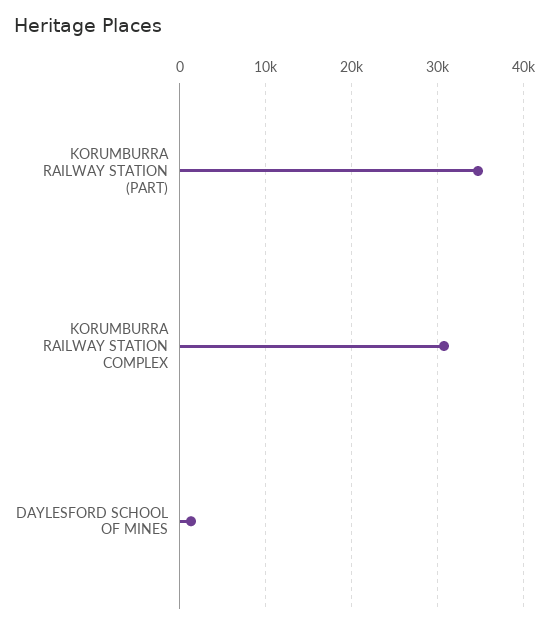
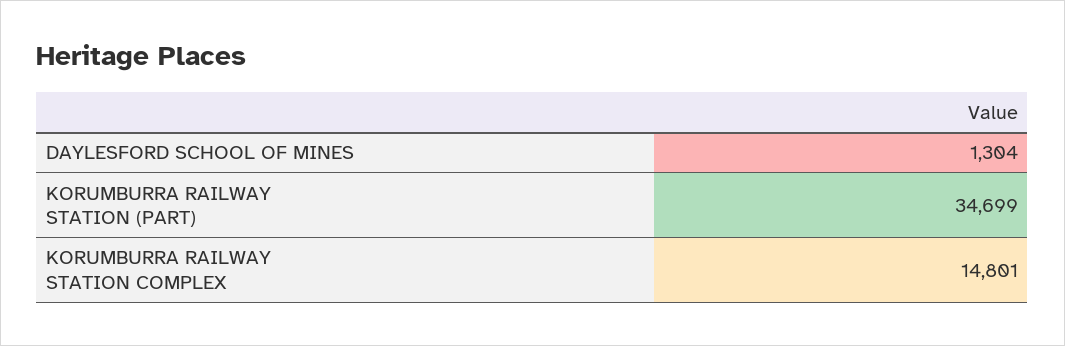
KORUMBURRA RAILWAY STATION COMPLEX: 31000 -> 14801

